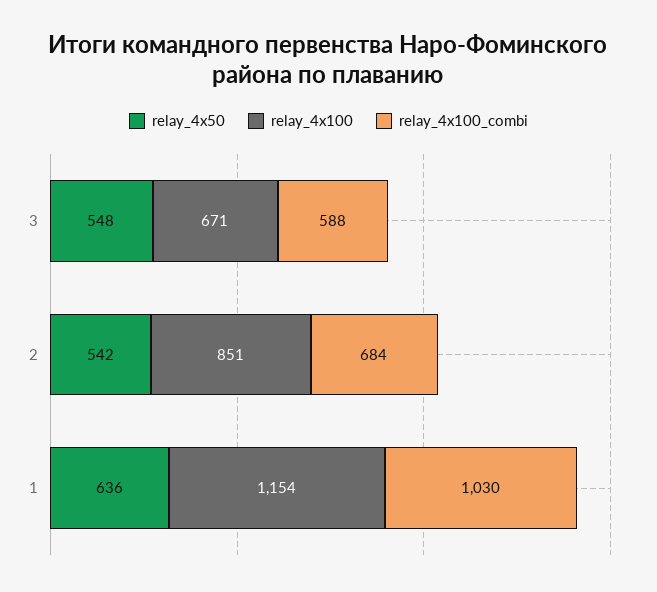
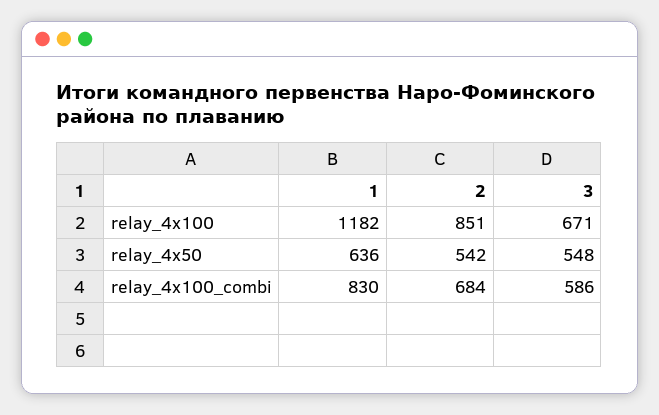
relay_4x100_combi, 3: 588 -> 586
relay_4x100, 1: 1154 -> 1182
relay_4x100_combi, 1: 1030 -> 830

